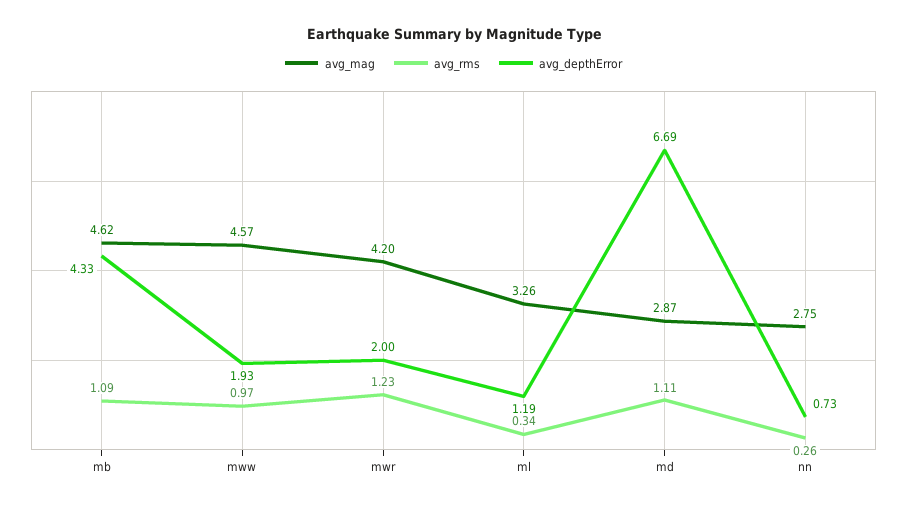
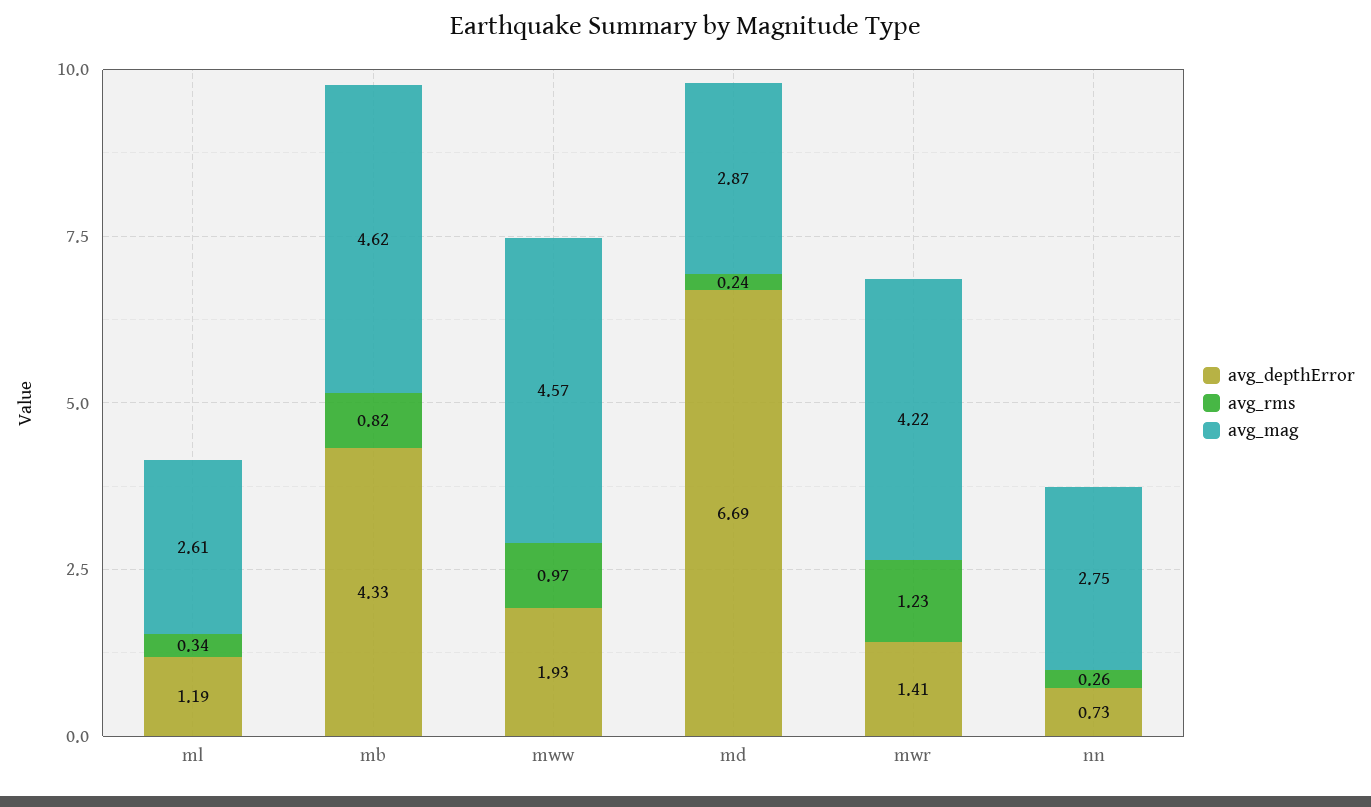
avg_rms, mb: 1.09 -> 0.82
avg_mag, mwr: 4.2 -> 4.22
avg_depthError, mwr: 2 -> 1.41
avg_mag, ml: 3.26 -> 2.61
avg_rms, md: 1.11 -> 0.24

